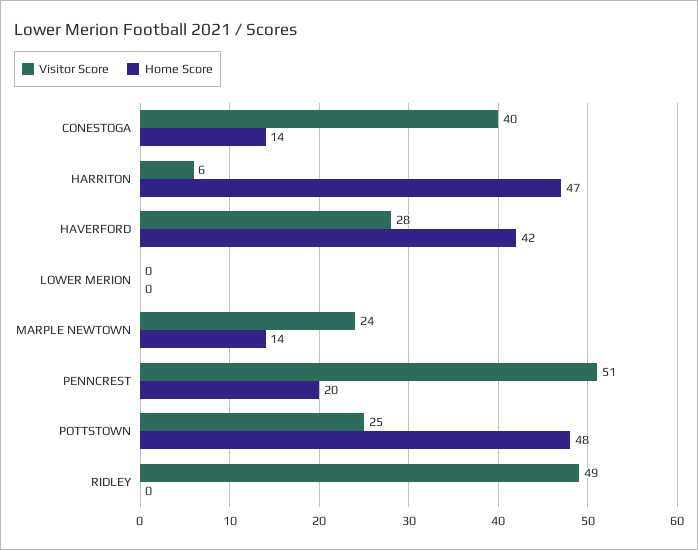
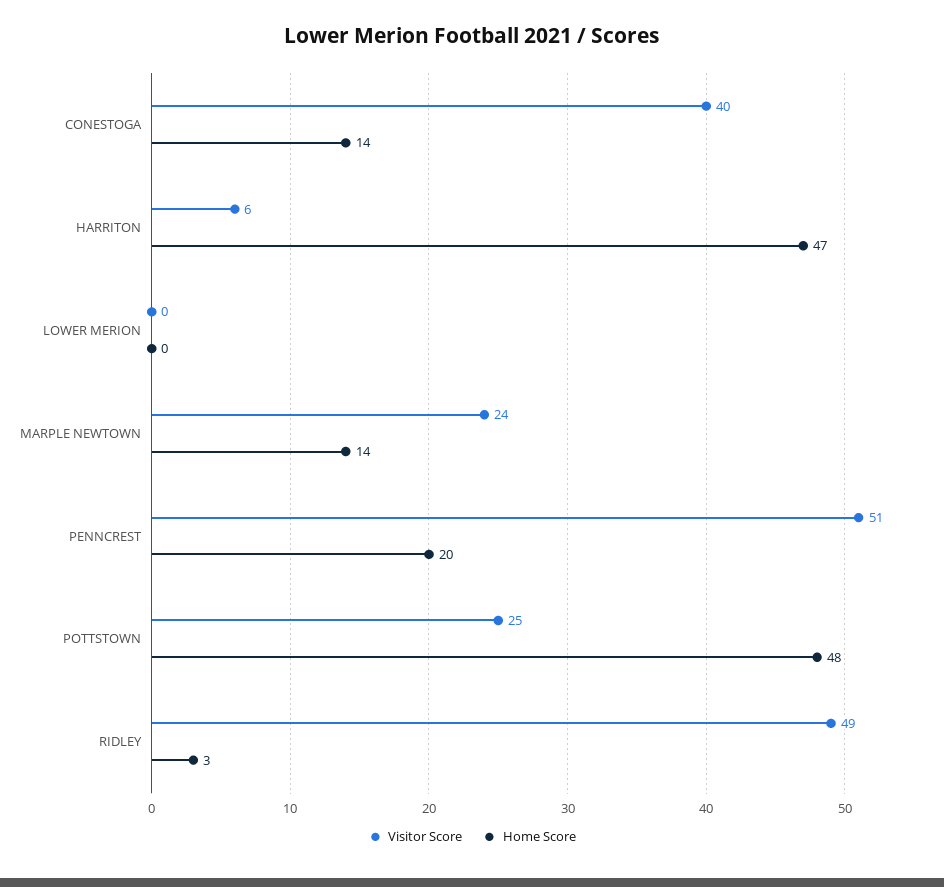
Visitor Score, HAVERFORD: 28 -> none
Home Score, HAVERFORD: 42 -> none
Home Score, RIDLEY: 0 -> 3

